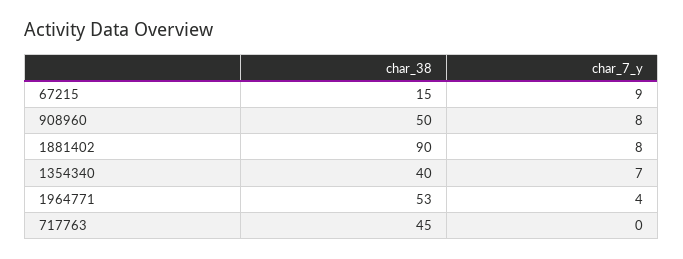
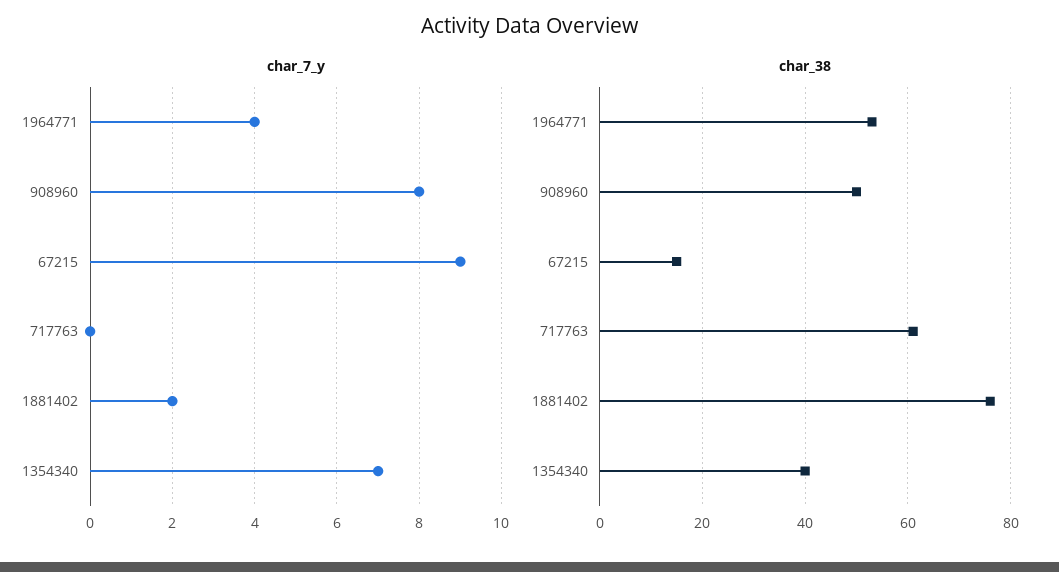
char_38, 1881402: 90 -> 75
char_7_y, 1881402: 8 -> 2
char_38, 717763: 45 -> 60

